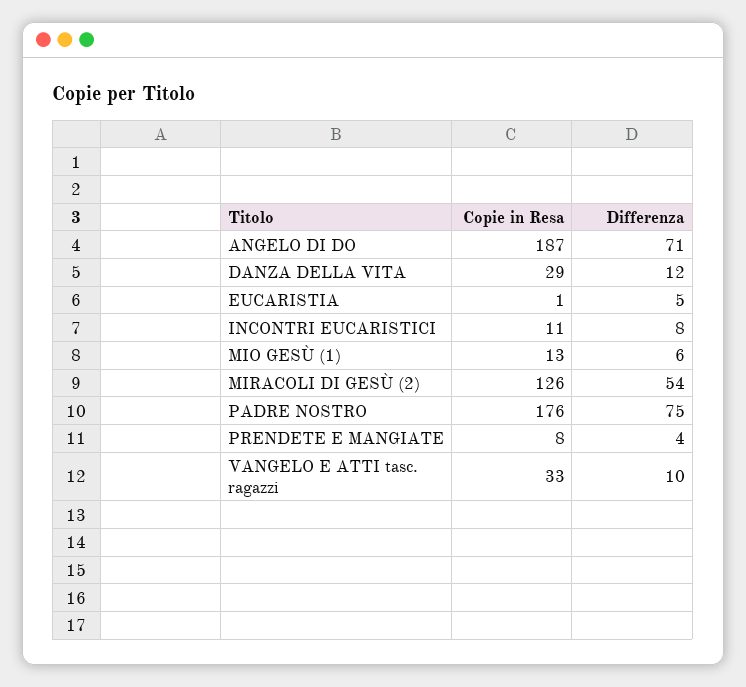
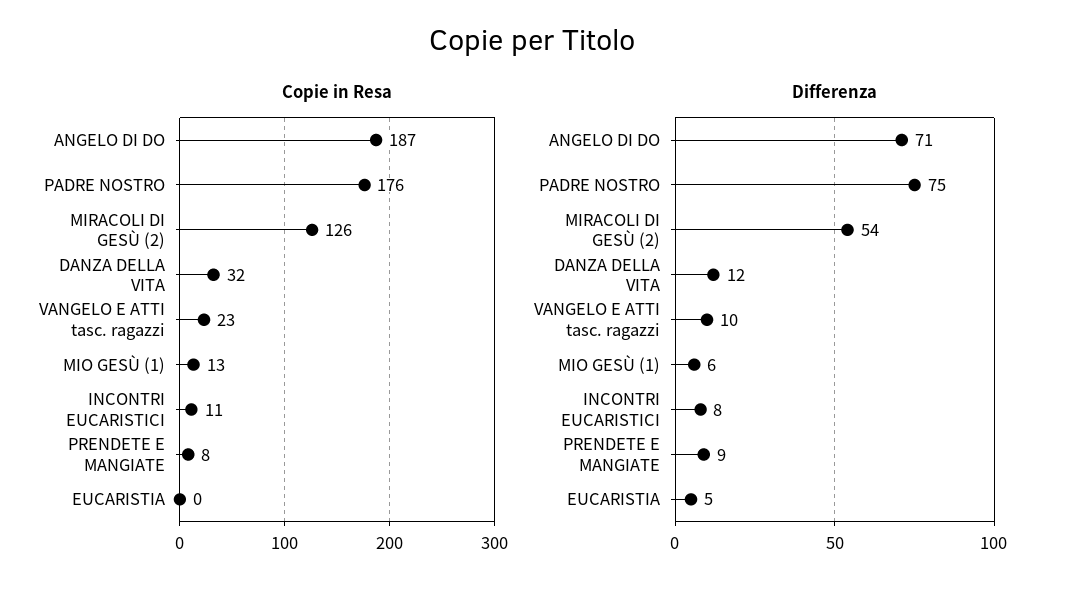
Copie in Resa, DANZA DELLA VITA: 29 -> 32
Copie in Resa, EUCARISTIA: 1 -> 0
Differenza, PRENDETE E MANGIATE: 4 -> 9
Copie in Resa, VANGELO E ATTI tasc. ragazzi: 33 -> 23

